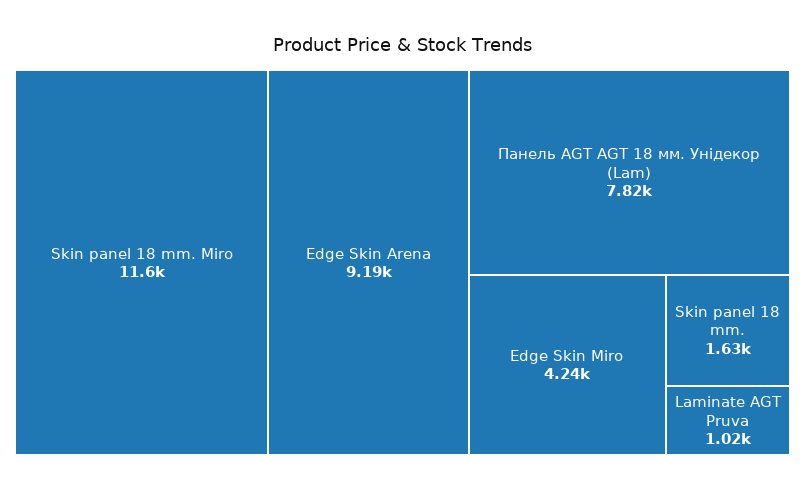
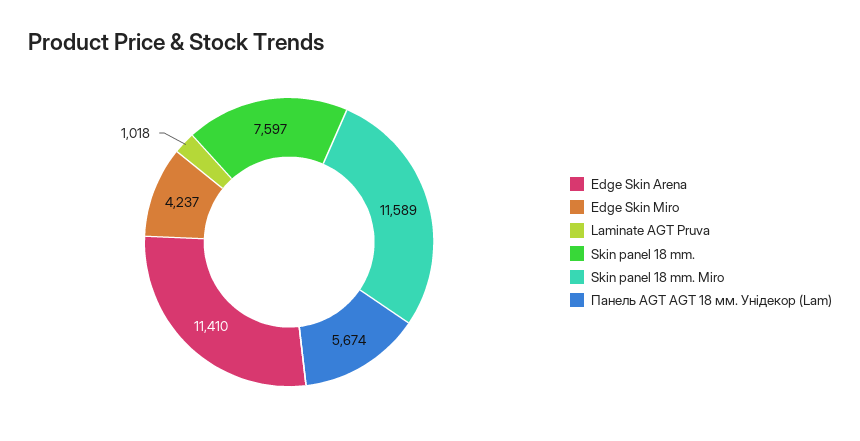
Edge Skin Arena: 9190 -> 11410
Панель AGT AGT 18 мм. Унідекор (Lam): 7820 -> 5674
Skin panel 18 mm.: 1630 -> 7597

